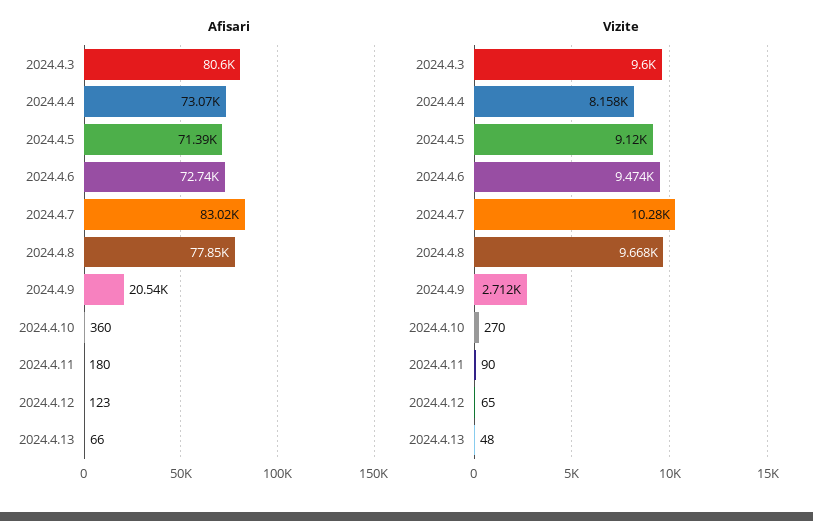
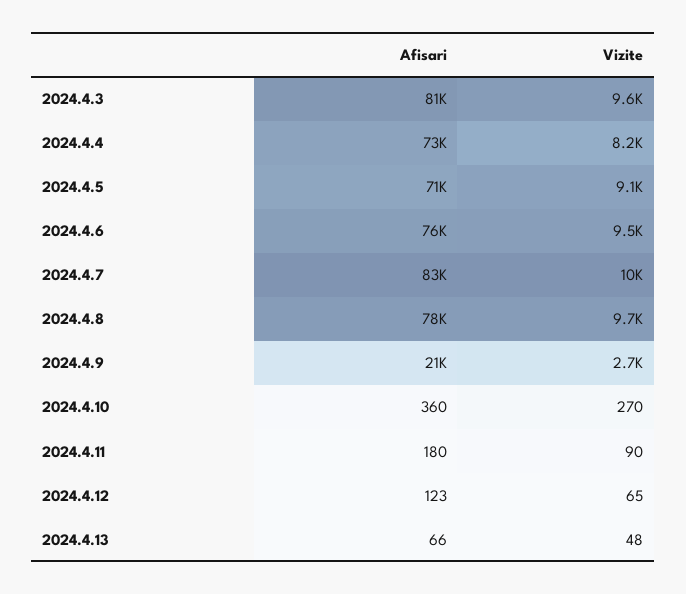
Afisari, 2024.4.6: 72740 -> 76000

